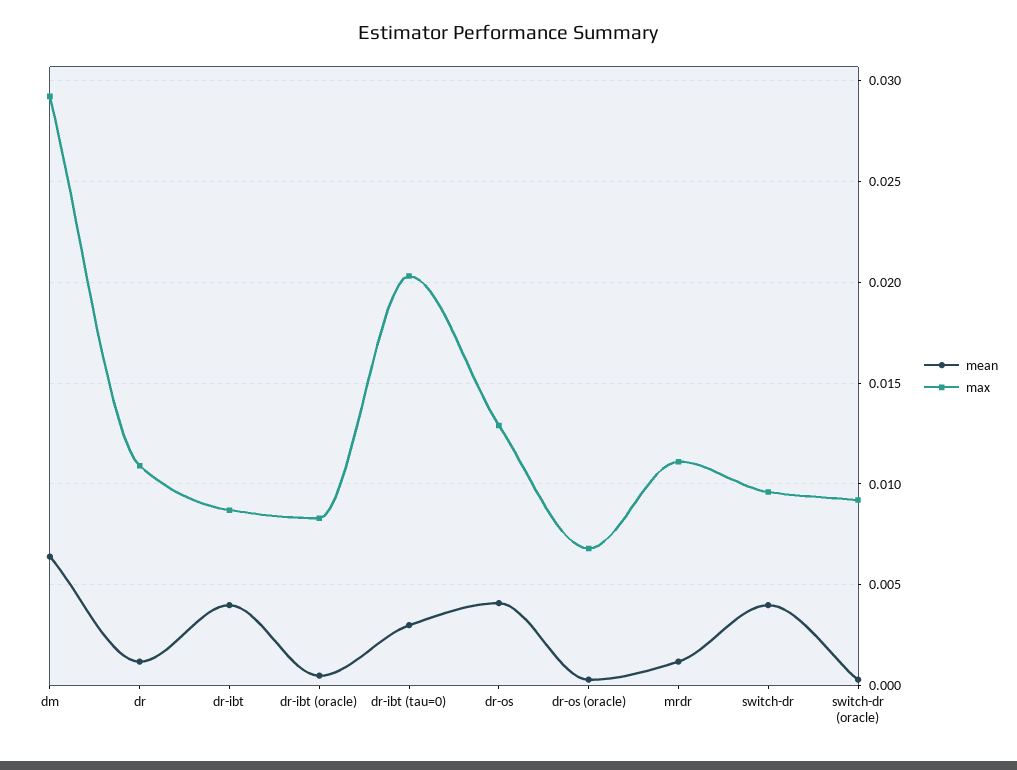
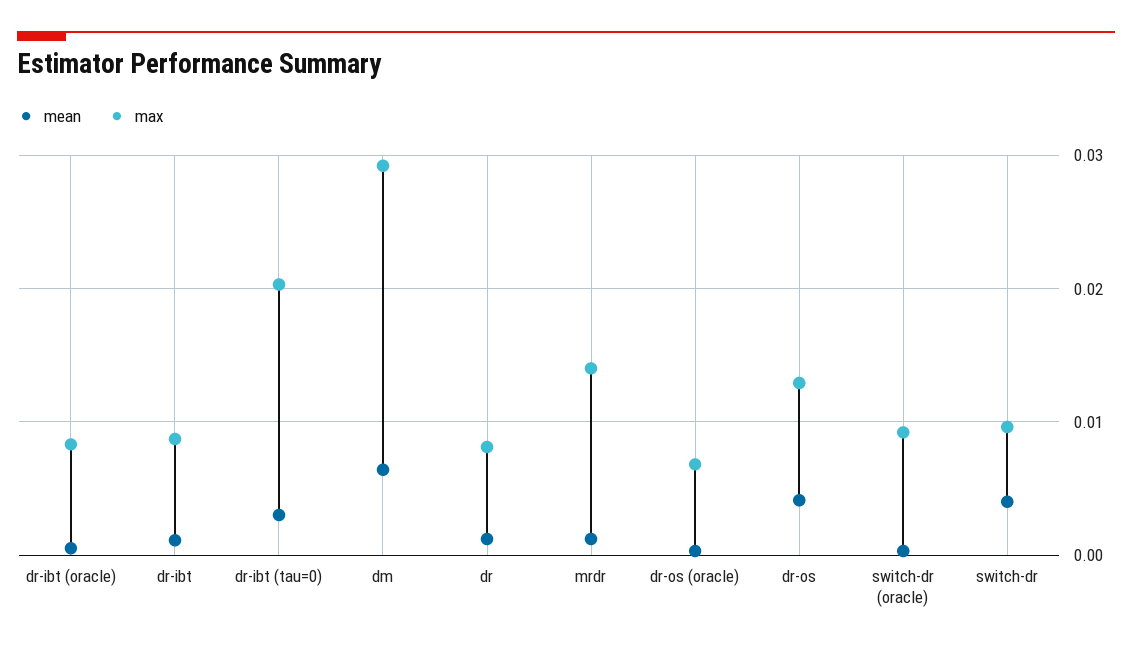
max, dr: 0.011 -> 0.008
mean, dr-ibt: 0.004 -> 0.001
max, mrdr: 0.011 -> 0.014

